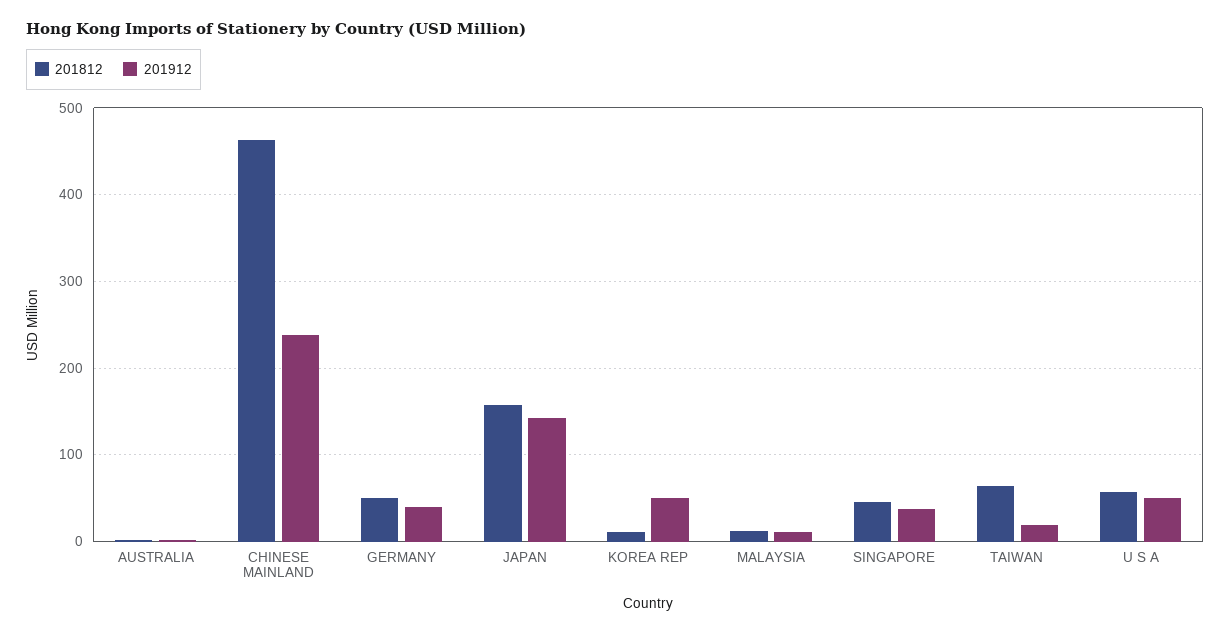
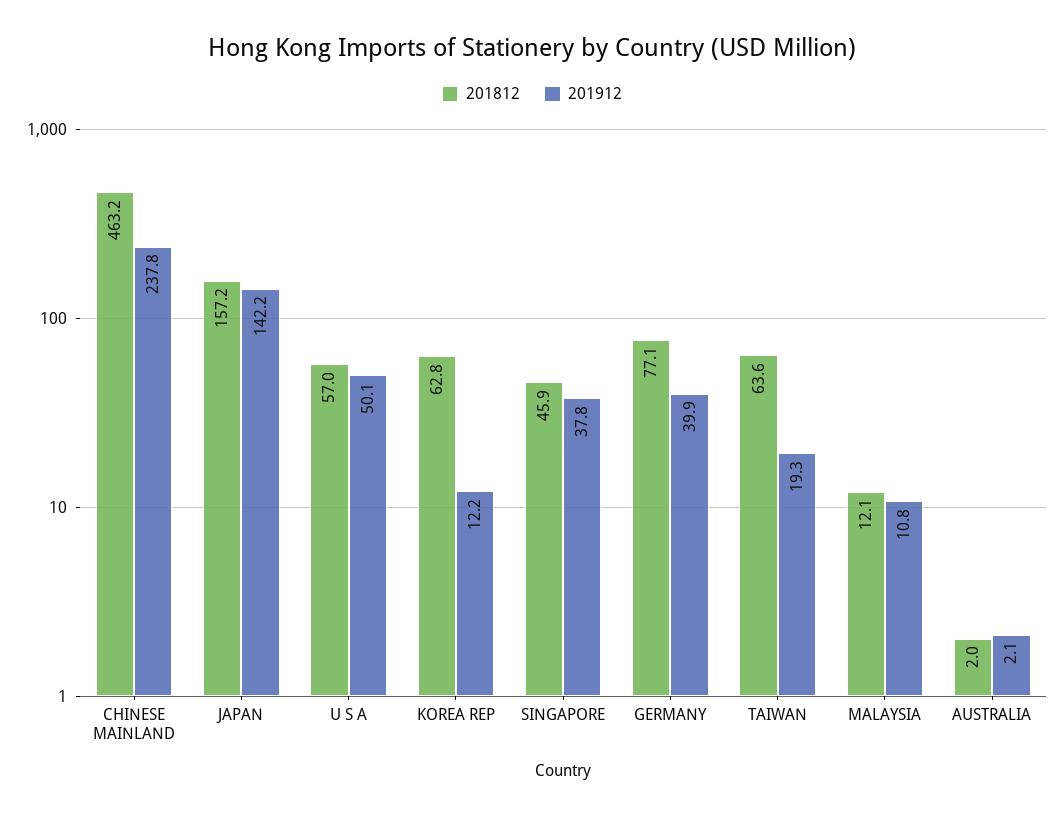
201812, GERMANY: 50 -> 77.1
201812, KOREA REP: 10 -> 62.8
201912, KOREA REP: 50 -> 12.2

